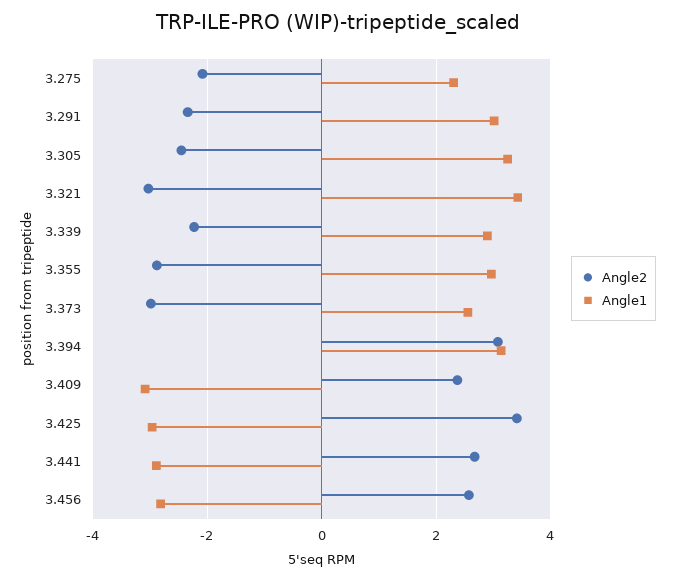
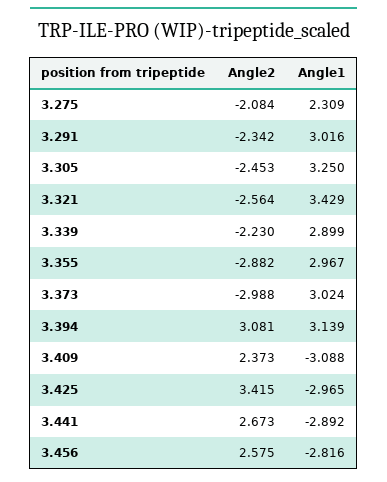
Angle2, 3.321: -3 -> -2.564
Angle1, 3.373: 2.6 -> 3.024

